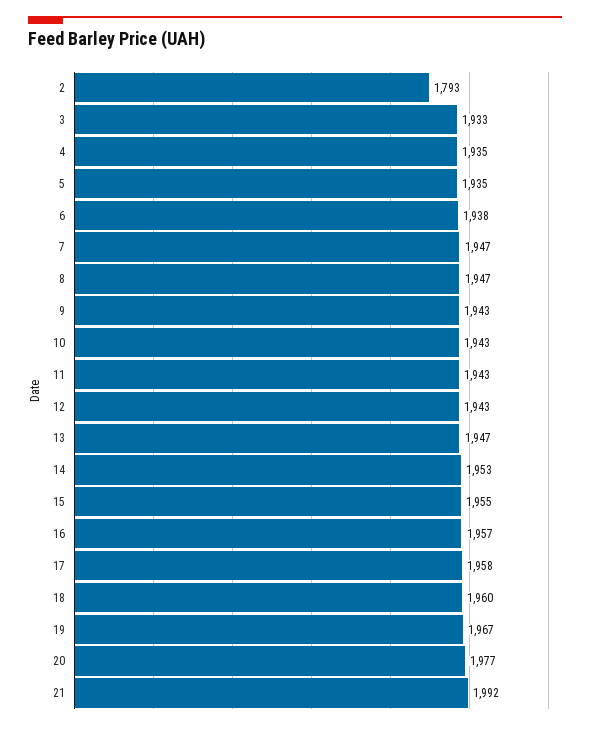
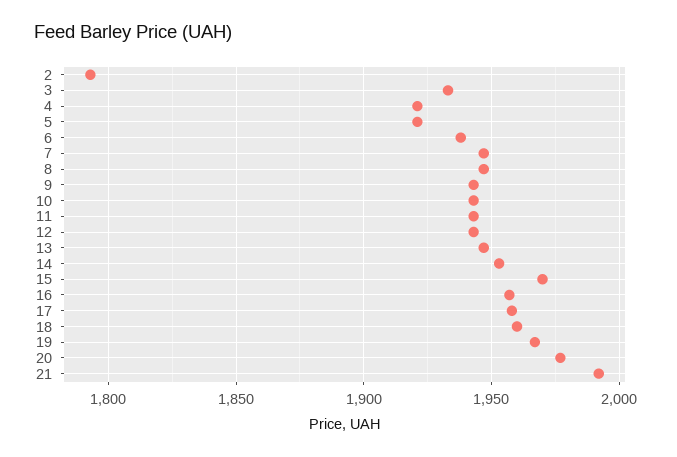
4: 1935 -> 1920
5: 1935 -> 1920
15: 1955 -> 1970

